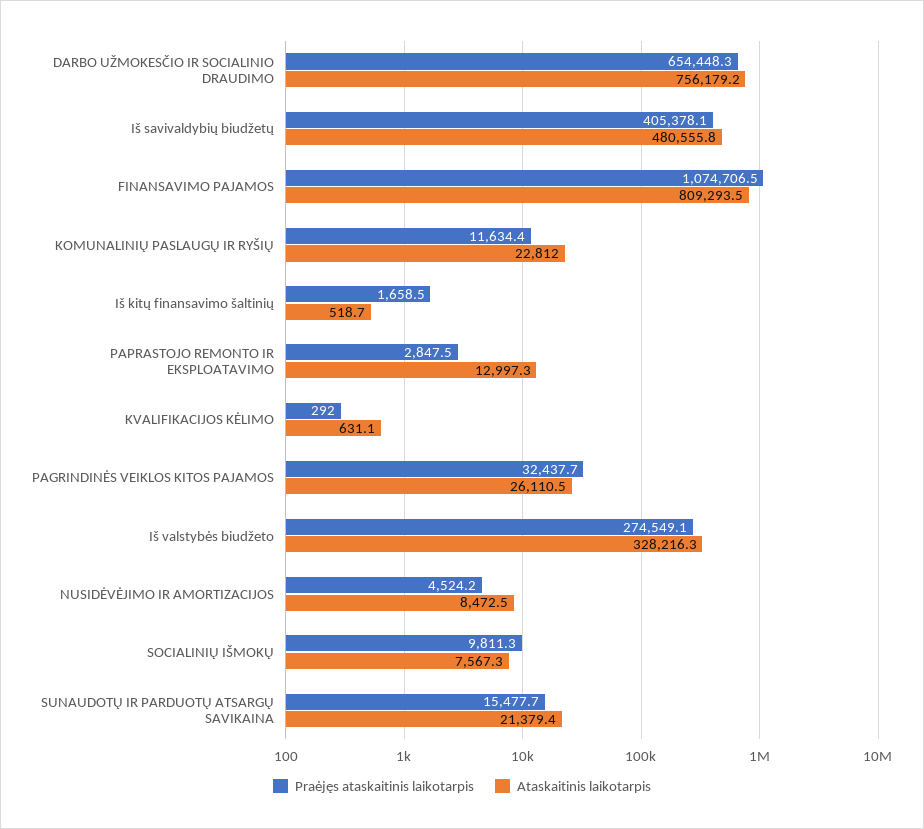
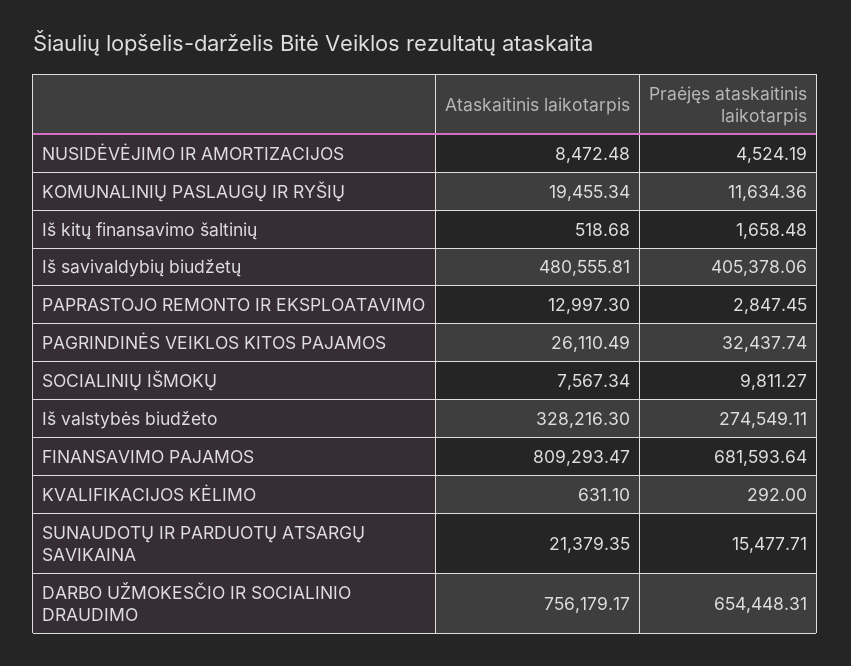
Praėjęs ataskaitinis laikotarpis, FINANSAVIMO PAJAMOS: 1074706.5 -> 681593.64
Ataskaitinis laikotarpis, KOMUNALINIŲ PASLAUGŲ IR RYŠIŲ: 22812 -> 19455.34

